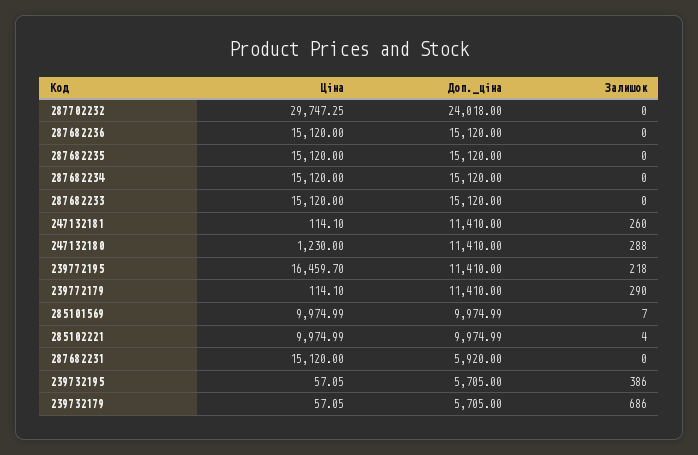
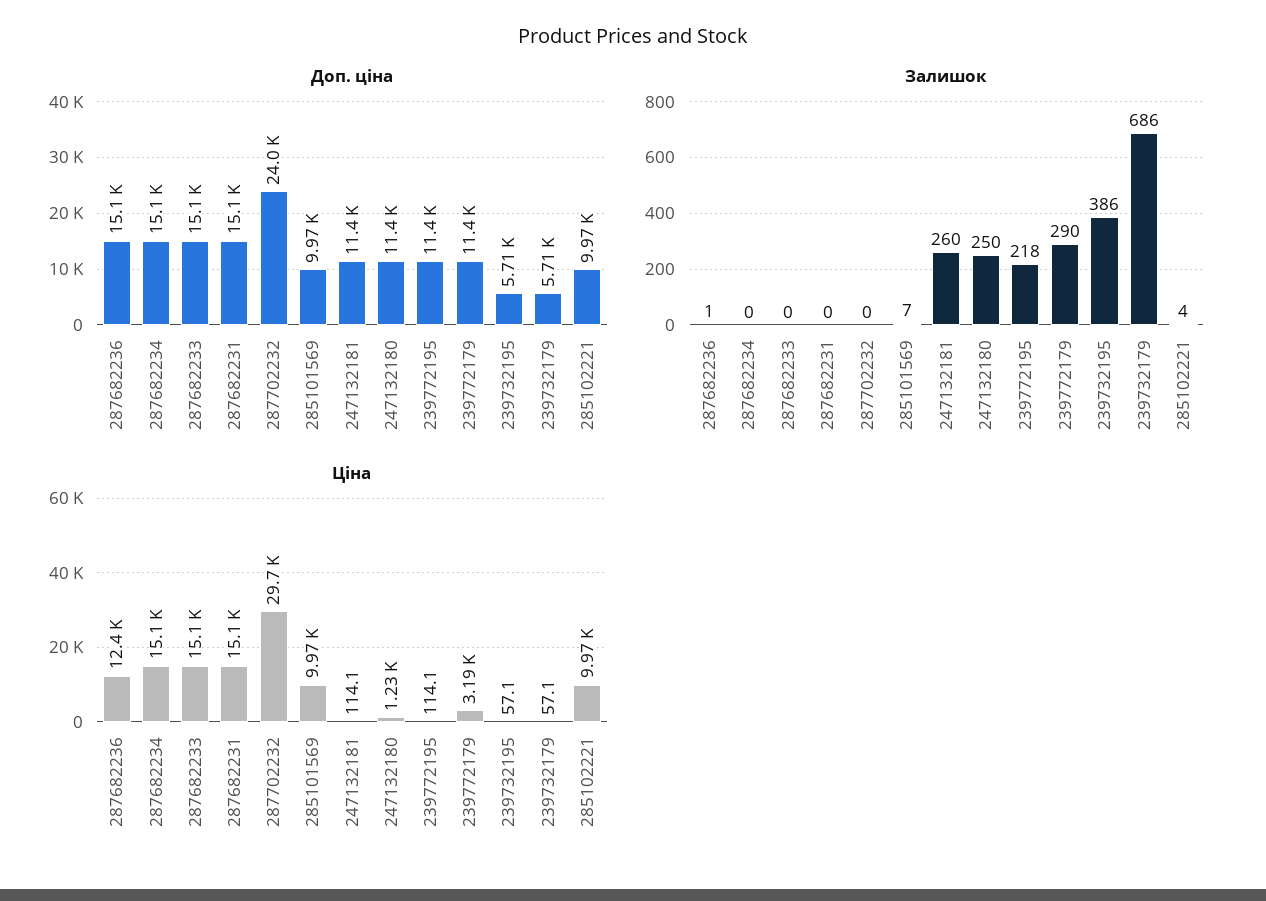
Ціна, 287682236: 15120 -> 12400
Залишок, 287682236: 0 -> 1
Ціна, 287682235: 15120 -> none
Доп._ціна, 287682235: 15120 -> none
Залишок, 287682235: 0 -> none
Залишок, 247132180: 288 -> 250
Ціна, 239772195: 16459.7 -> 114.1
Ціна, 239772179: 114.1 -> 3190
Доп._ціна, 287682231: 5920 -> 15100

